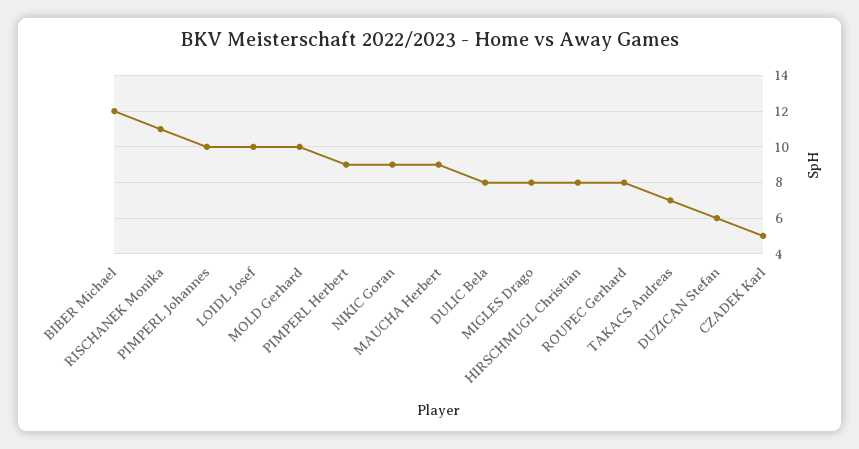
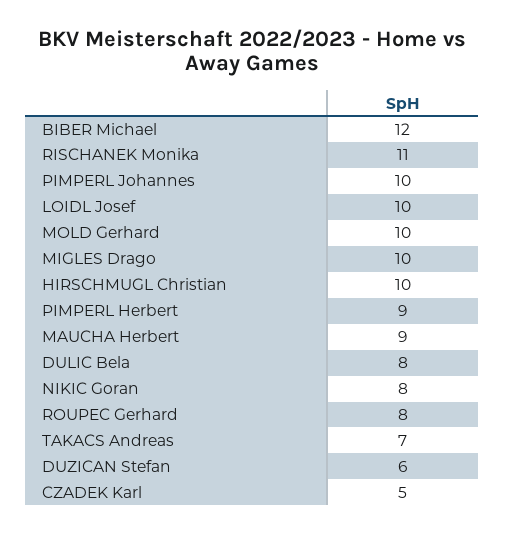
NIKIC Goran: 9 -> 8
MIGLES Drago: 8 -> 10
HIRSCHMUGL Christian: 8 -> 10

